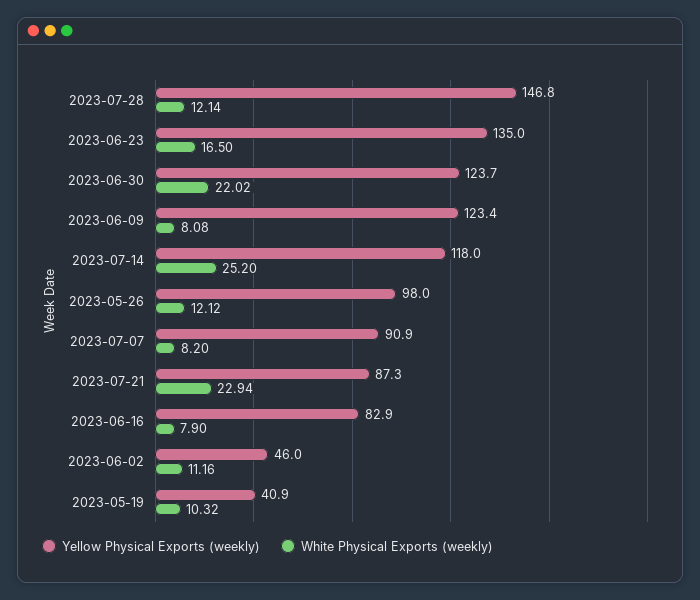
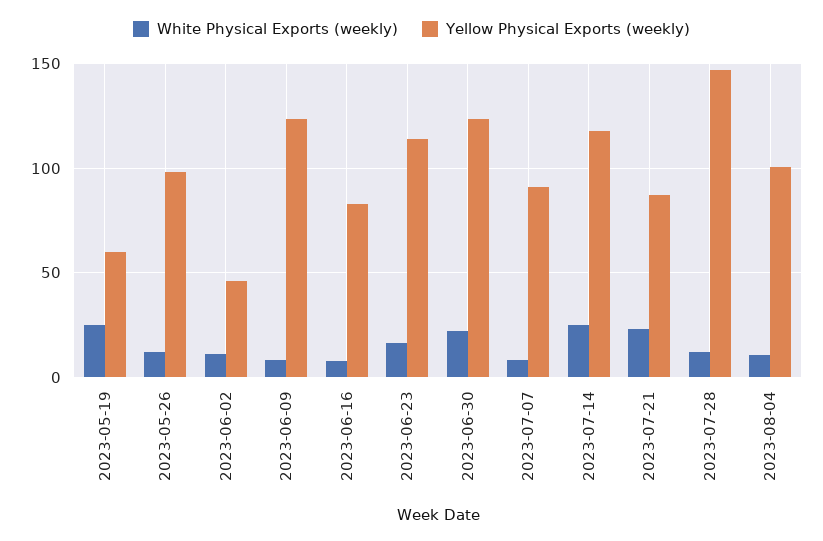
Yellow Physical Exports (weekly), 2023-06-23: 135 -> 115
Yellow Physical Exports (weekly), 2023-05-19: 40.9 -> 60
White Physical Exports (weekly), 2023-05-19: 10.32 -> 25
White Physical Exports (weekly), 2023-08-04: none -> 10
Yellow Physical Exports (weekly), 2023-08-04: none -> 100

